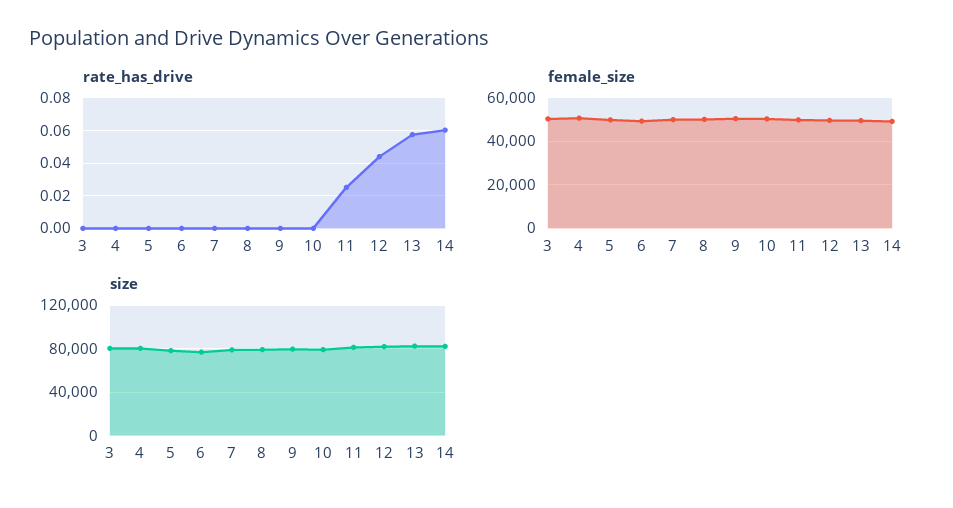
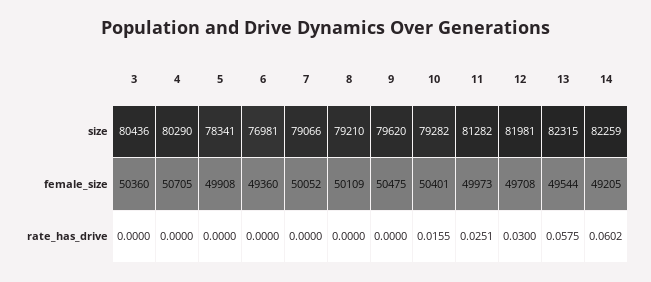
rate_has_drive, 10: 0 -> 0.0155
rate_has_drive, 12: 0.045 -> 0.03

